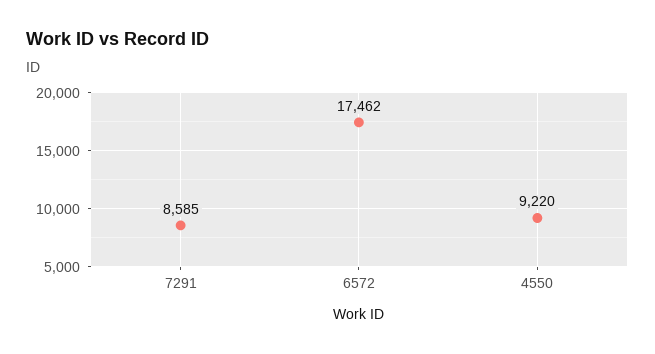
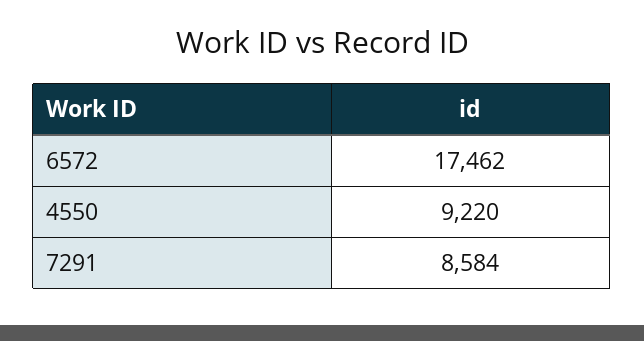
7291: 8585 -> 8584

